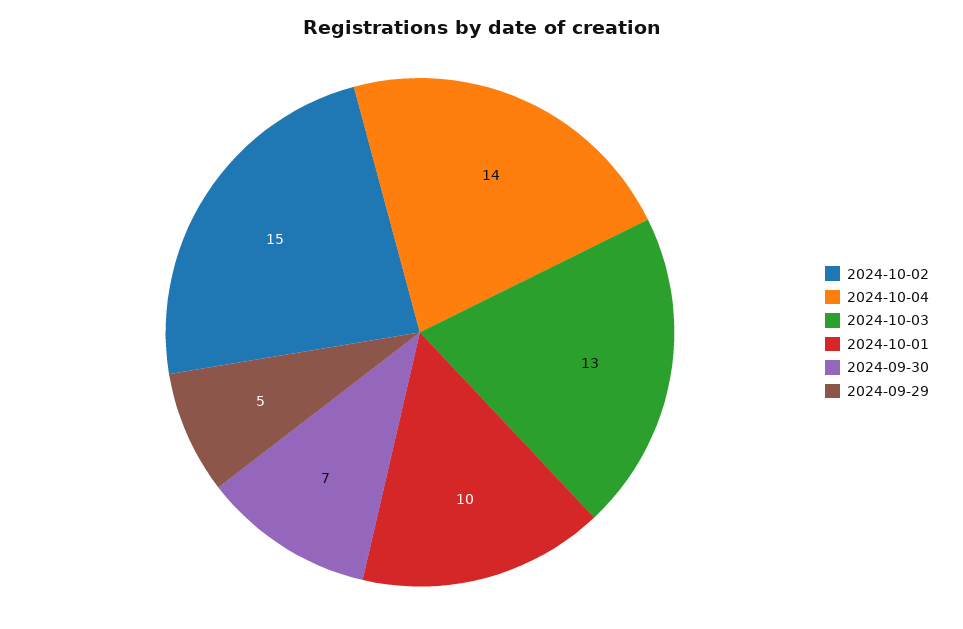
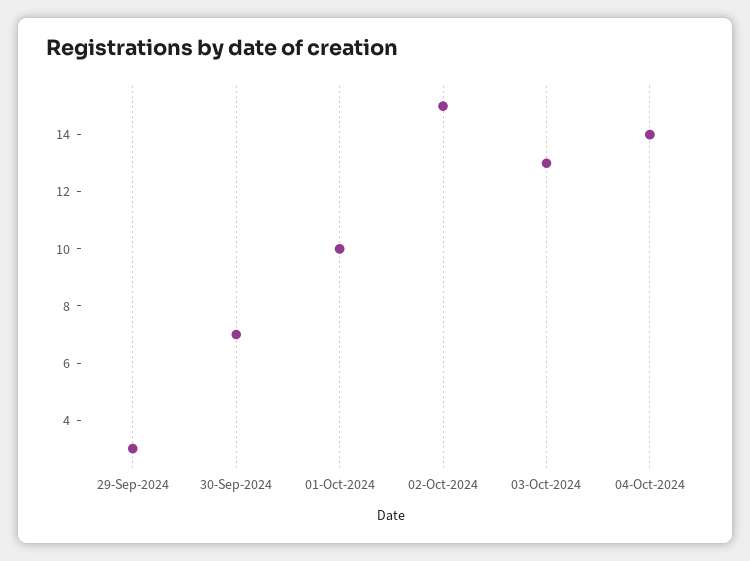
2024-09-29: 5 -> 3

